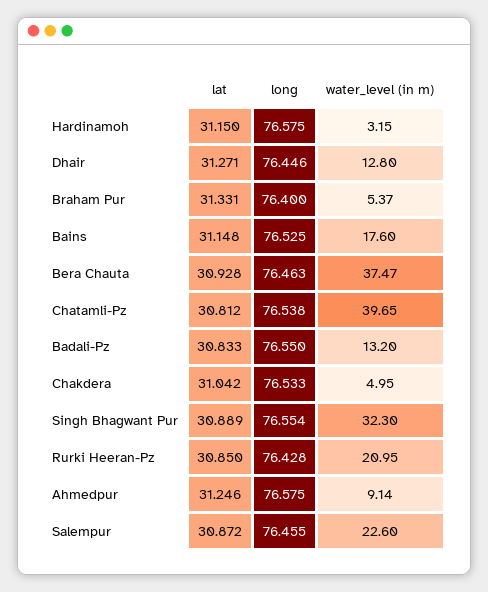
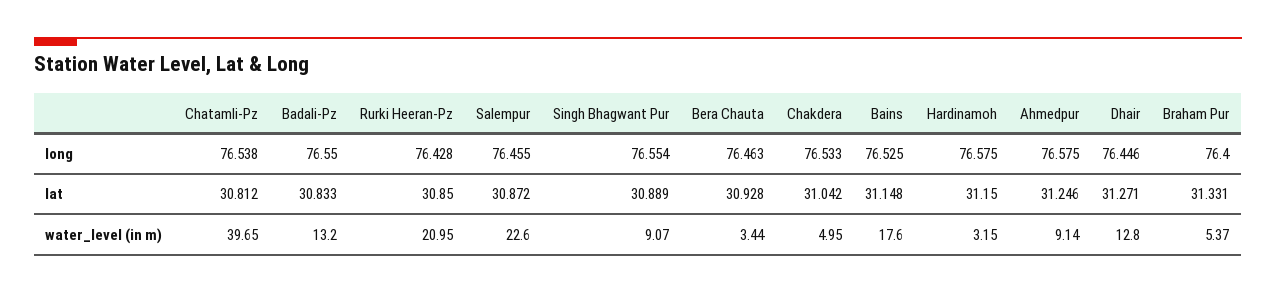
water_level (in m), Bera Chauta: 37.47 -> 3.44
water_level (in m), Singh Bhagwant Pur: 32.3 -> 9.07

